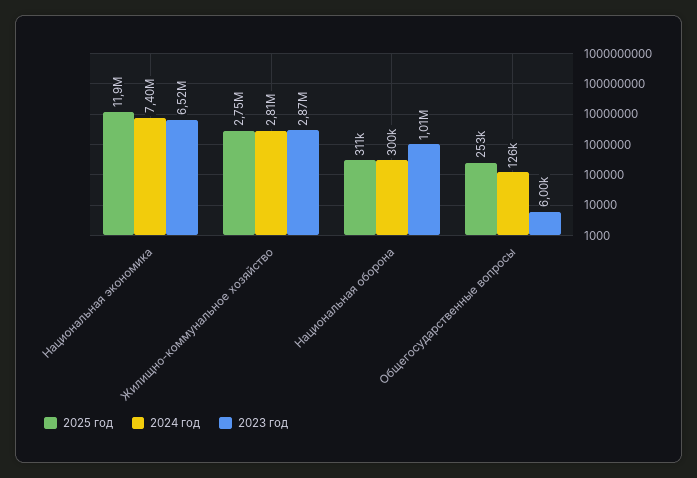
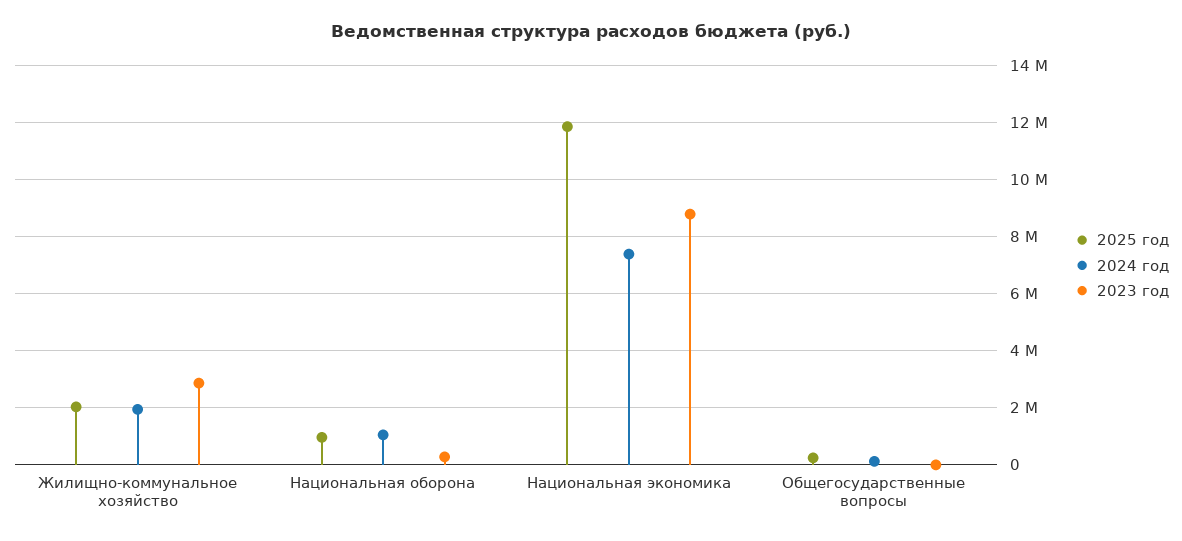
2023 год, Национальная экономика: 6520000 -> 8750000
2025 год, Жилищно-коммунальное хозяйство: 2750000 -> 2000000
2024 год, Жилищно-коммунальное хозяйство: 2810000 -> 2000000
2025 год, Национальная оборона: 311000 -> 1000000
2024 год, Национальная оборона: 300000 -> 1000000
2023 год, Национальная оборона: 1010000 -> 250000

